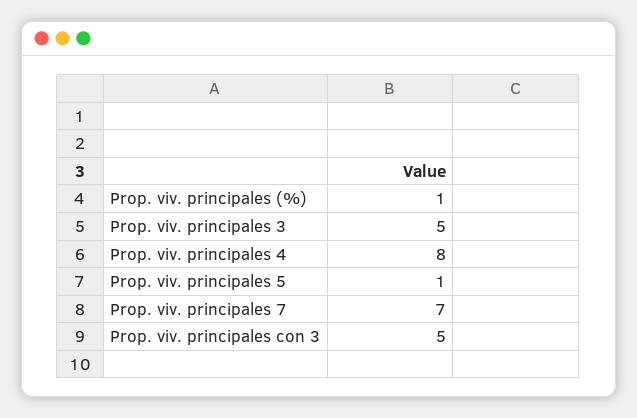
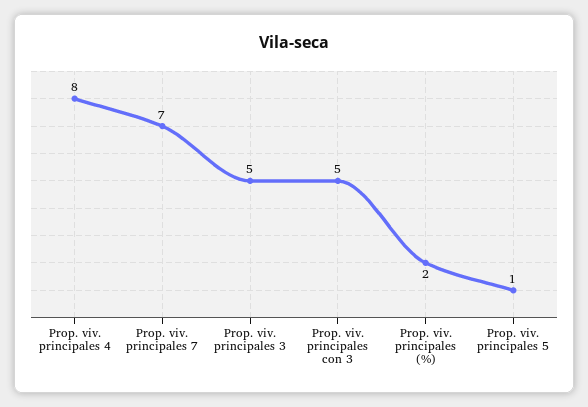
Prop. viv. principales (%): 1 -> 2

